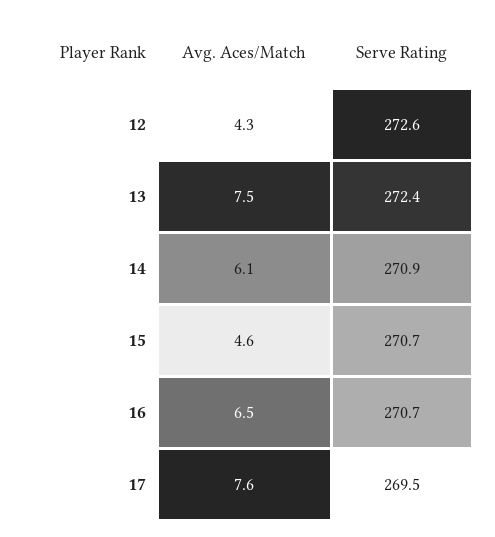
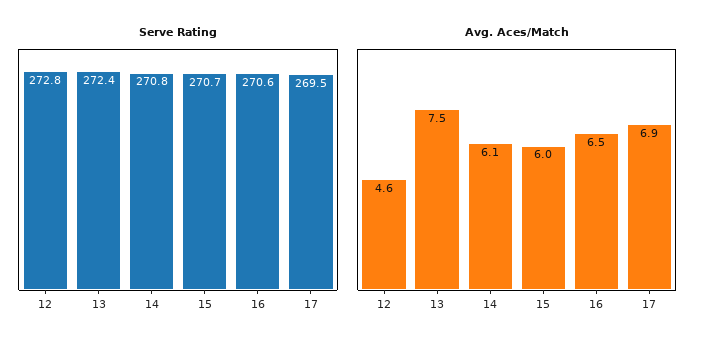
Avg. Aces/Match, 12: 4.3 -> 4.6
Serve Rating, 12: 272.6 -> 272.8
Serve Rating, 14: 270.9 -> 270.8
Avg. Aces/Match, 15: 4.6 -> 6
Serve Rating, 16: 270.7 -> 270.6
Avg. Aces/Match, 17: 7.6 -> 6.9

